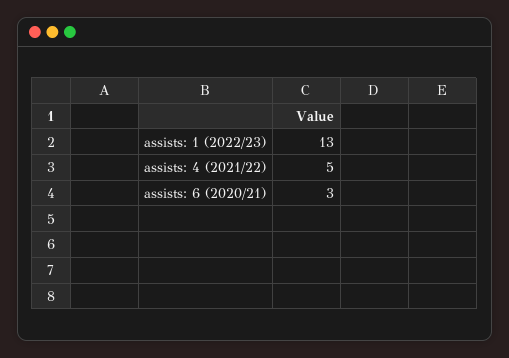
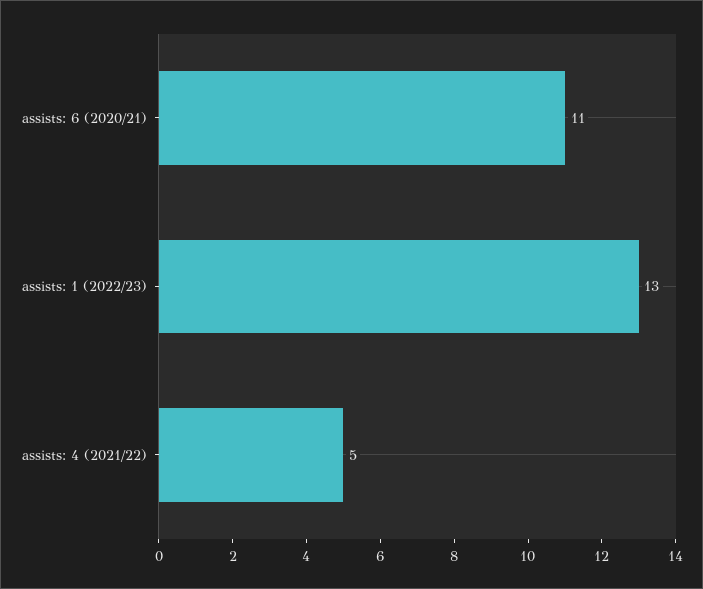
assists: 6 (2020/21): 3 -> 11

